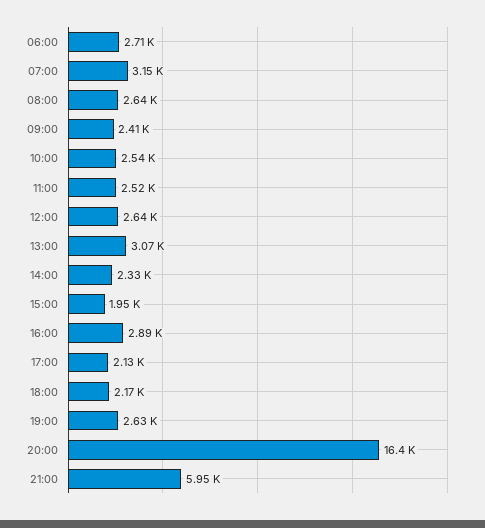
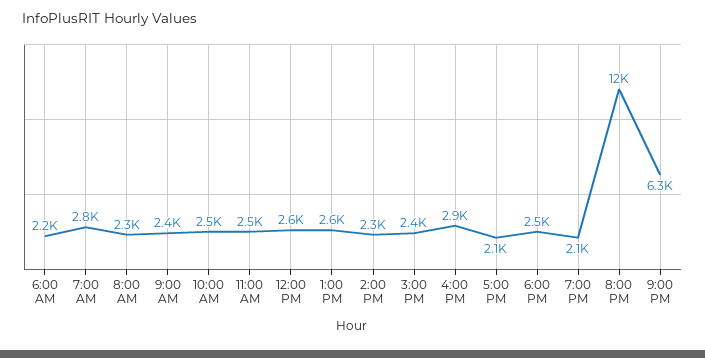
06:00: 2710 -> 2200
07:00: 3150 -> 2800
08:00: 2640 -> 2300
13:00: 3070 -> 2600
15:00: 1950 -> 2400
18:00: 2170 -> 2500
19:00: 2630 -> 2100
20:00: 16400 -> 12000
21:00: 5950 -> 6300

